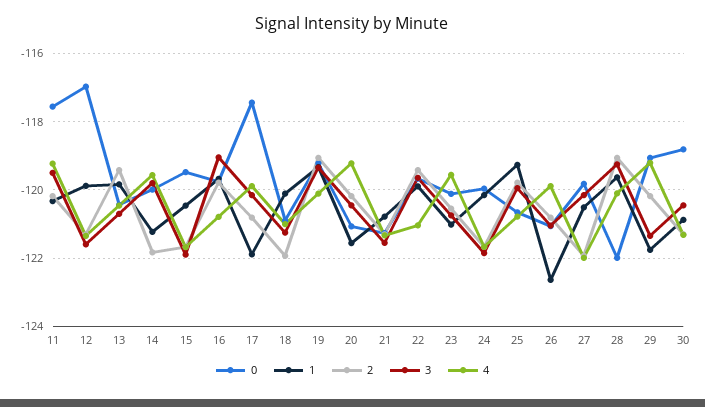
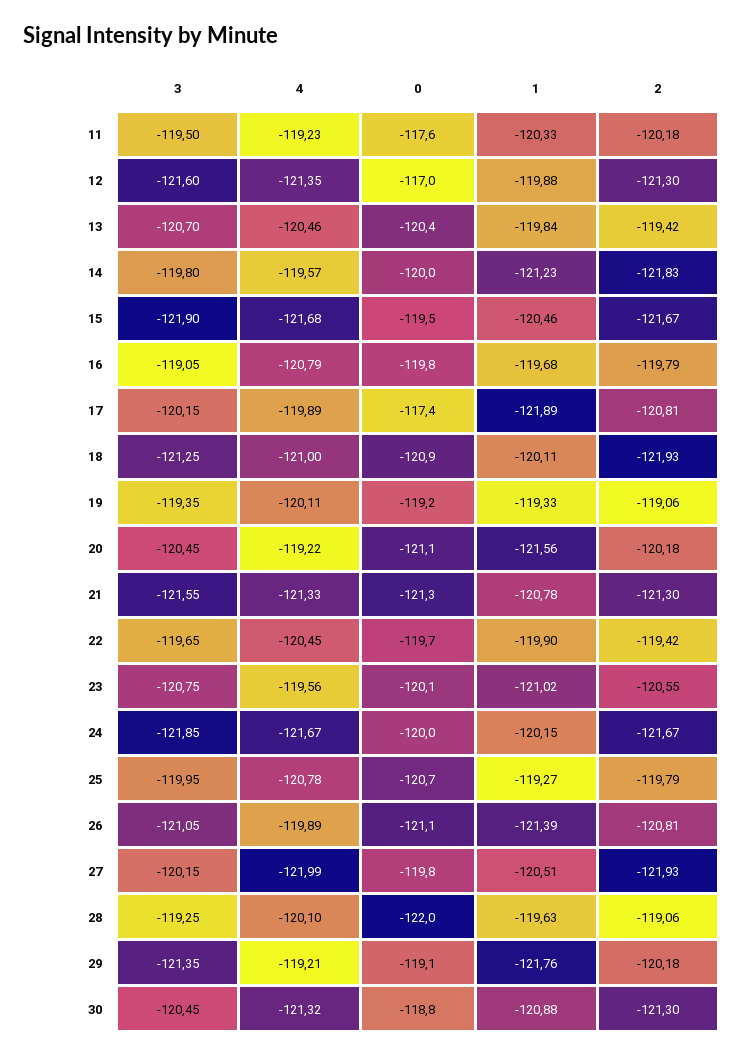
4, 22: -121 -> -120.45
1, 26: -122.6 -> -121.39

